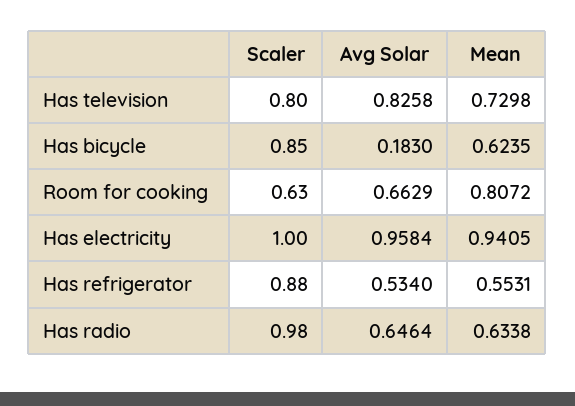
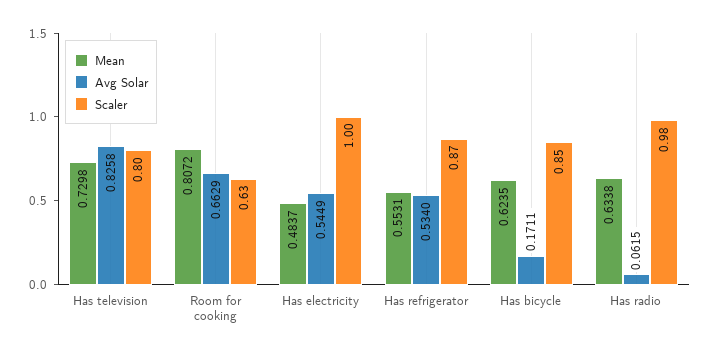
Avg Solar, Has bicycle: 0.183 -> 0.1711
Avg Solar, Has electricity: 0.9584 -> 0.5449
Mean, Has electricity: 0.9405 -> 0.4837
Scaler, Has refrigerator: 0.88 -> 0.87
Avg Solar, Has radio: 0.6464 -> 0.0615

